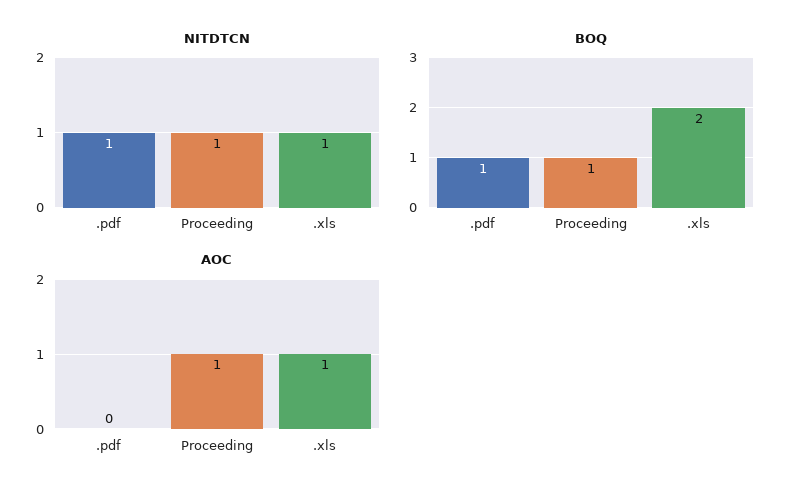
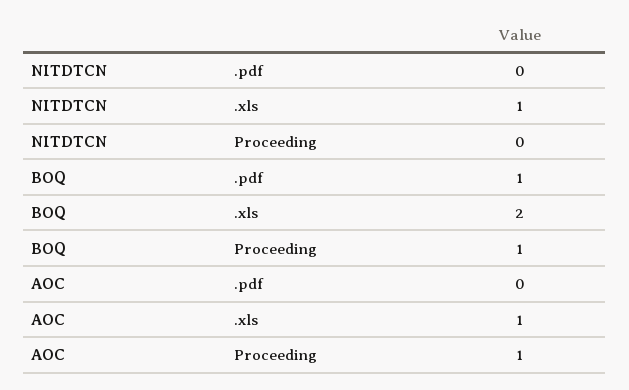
NITDTCN, .pdf: 1 -> 0
NITDTCN, Proceeding: 1 -> 0

